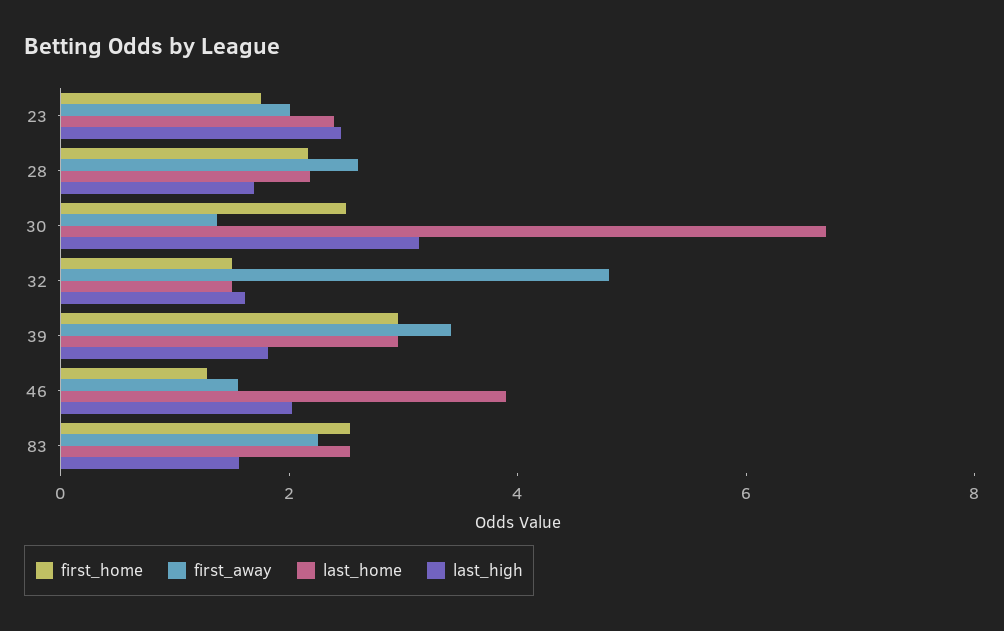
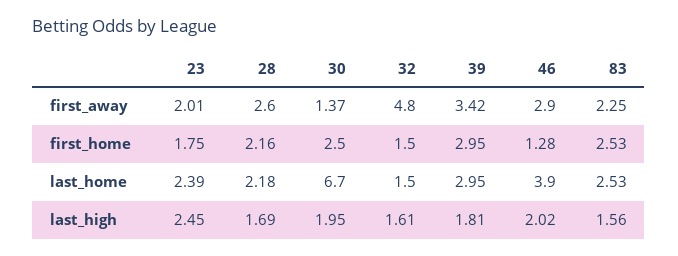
last_high, 30: 3 -> 1.95
first_away, 46: 1.5 -> 2.9

